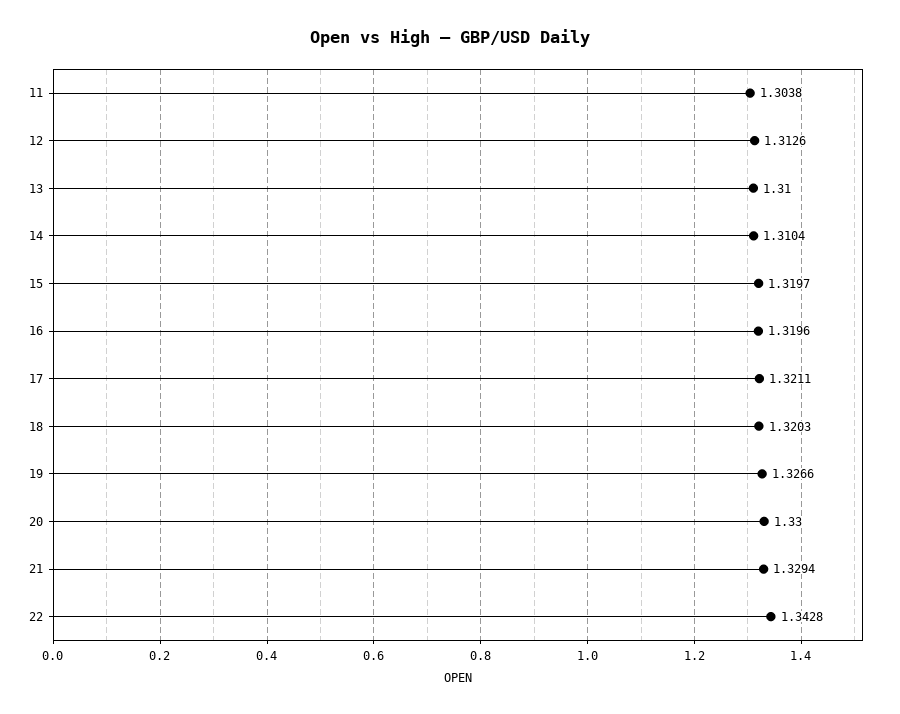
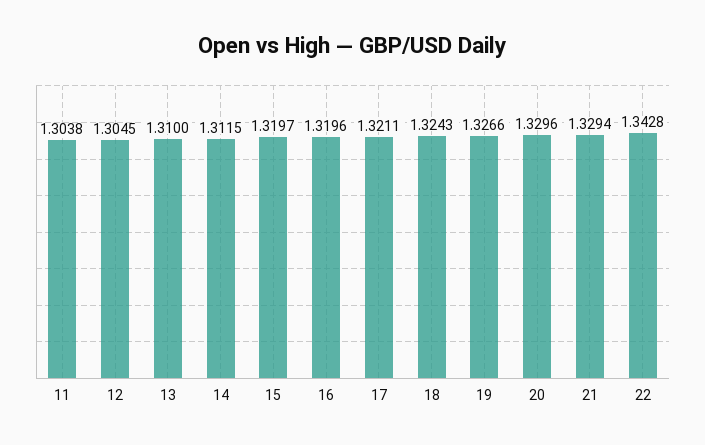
12: 1.3126 -> 1.3045
14: 1.3104 -> 1.3115
18: 1.3203 -> 1.3243
20: 1.33 -> 1.3296

